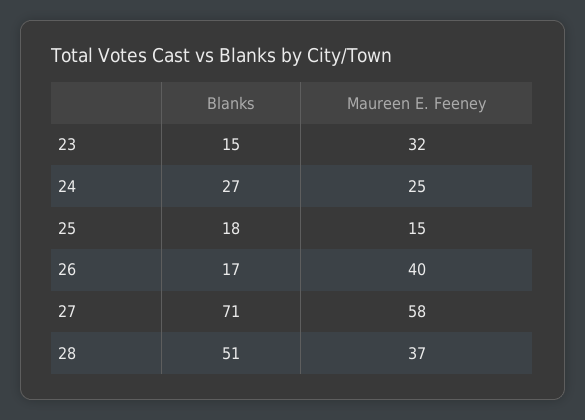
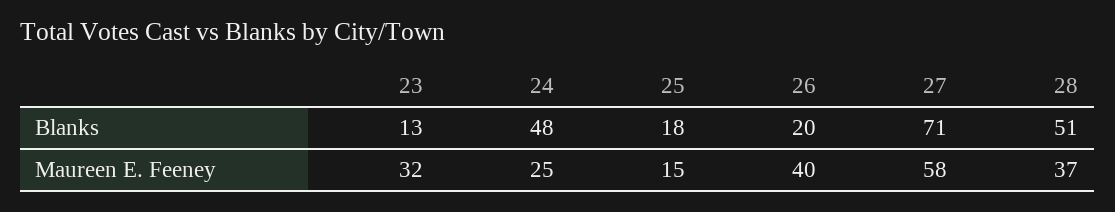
Blanks, 23: 15 -> 13
Blanks, 24: 27 -> 48
Blanks, 26: 17 -> 20

